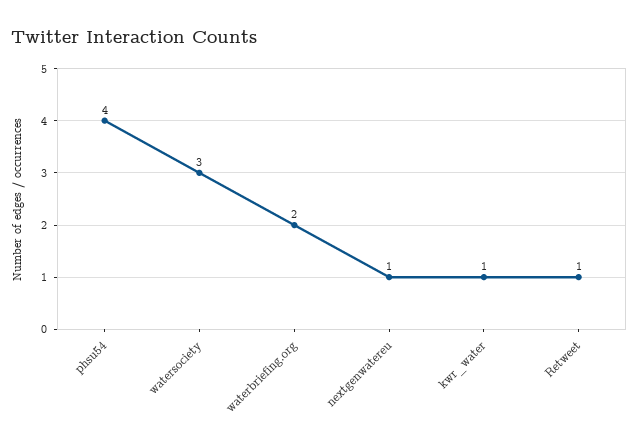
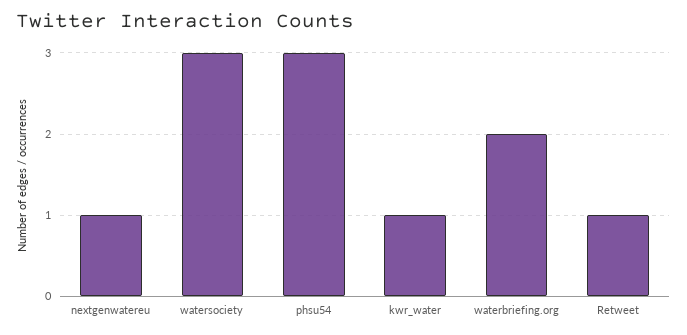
phsu54: 4 -> 3

